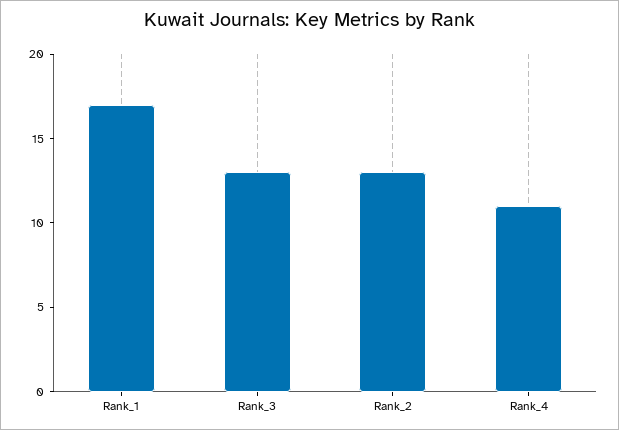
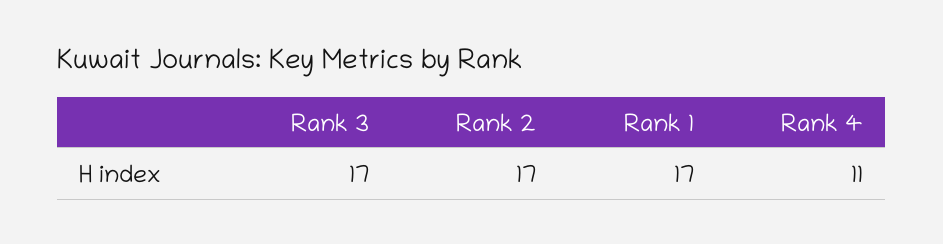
Rank_3: 13 -> 17
Rank_2: 13 -> 17

